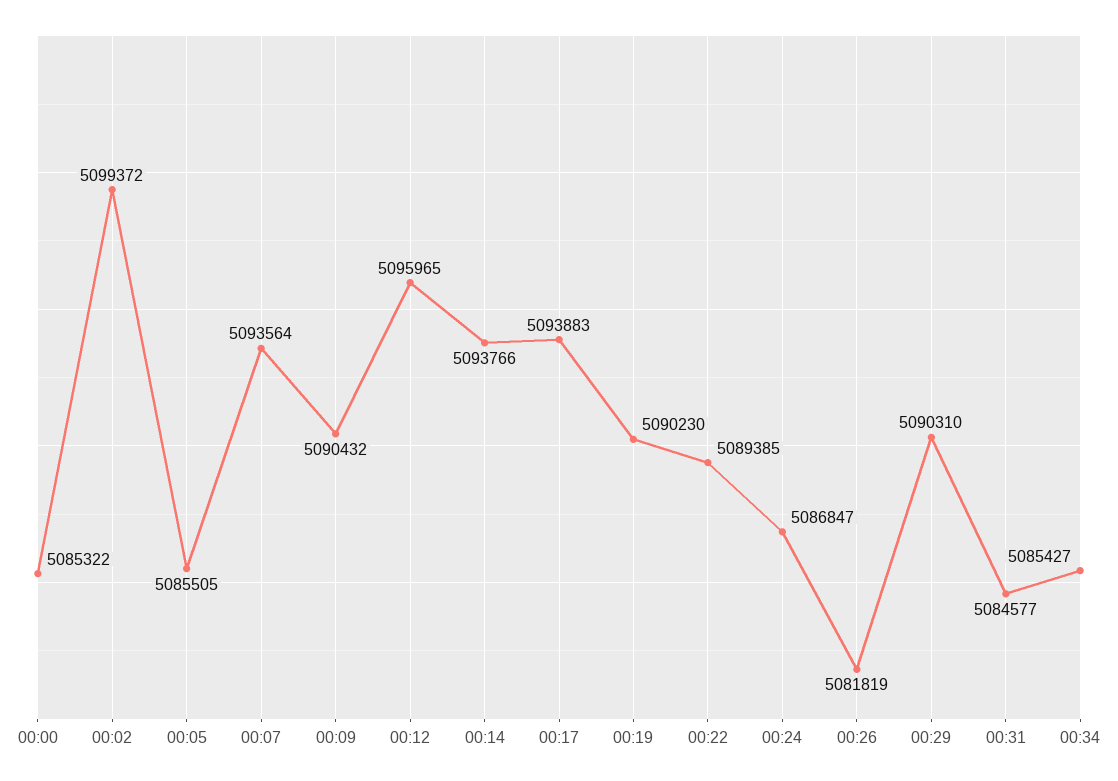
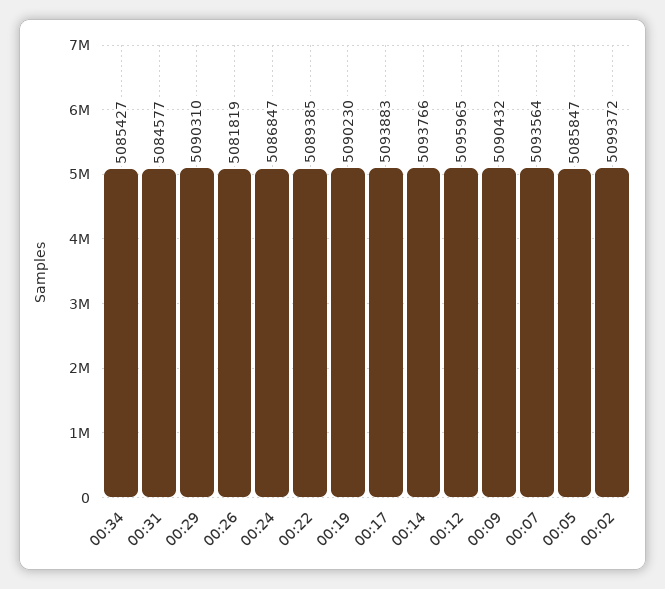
00:00: 5085322 -> none
00:05: 5085505 -> 5085847

